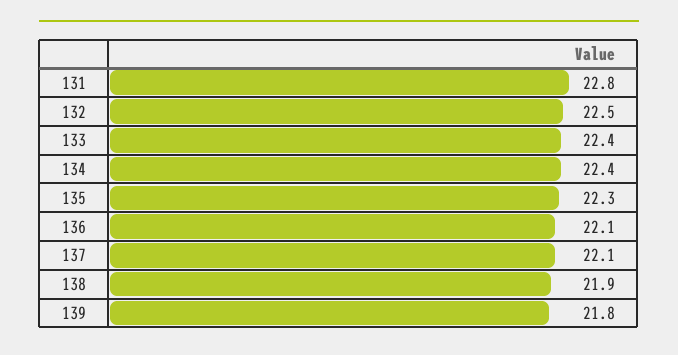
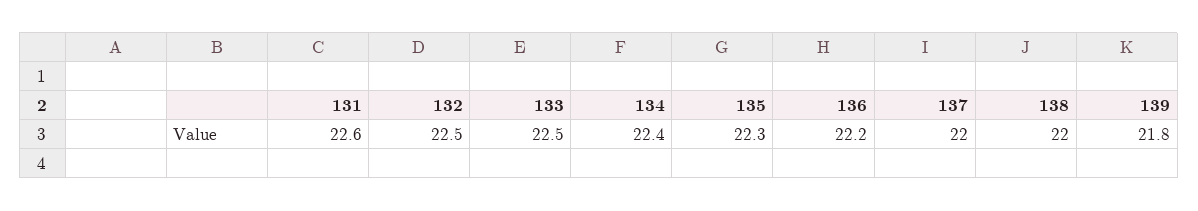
131: 22.8 -> 22.6
133: 22.4 -> 22.5
136: 22.1 -> 22.2
137: 22.1 -> 22
138: 21.9 -> 22

